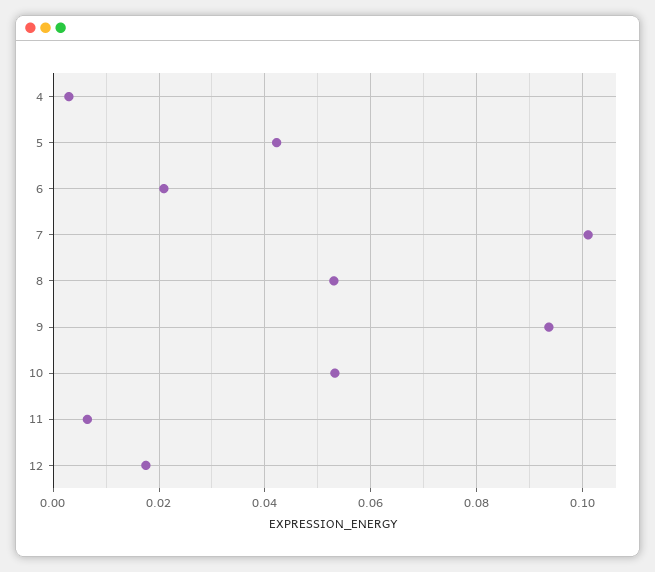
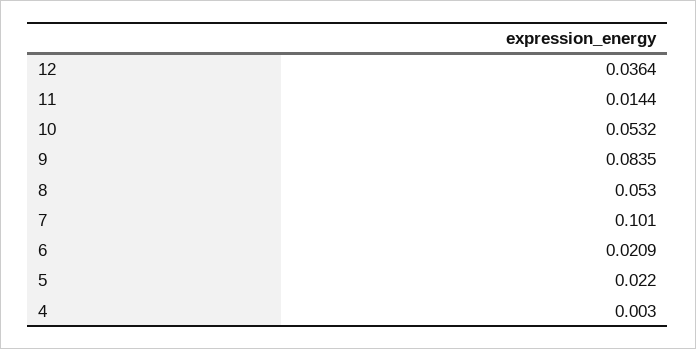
5: 0.042 -> 0.022
9: 0.094 -> 0.0835
11: 0.006 -> 0.0144
12: 0.018 -> 0.0364

